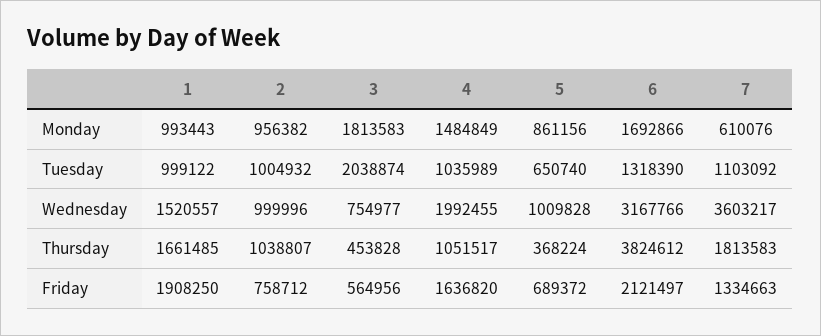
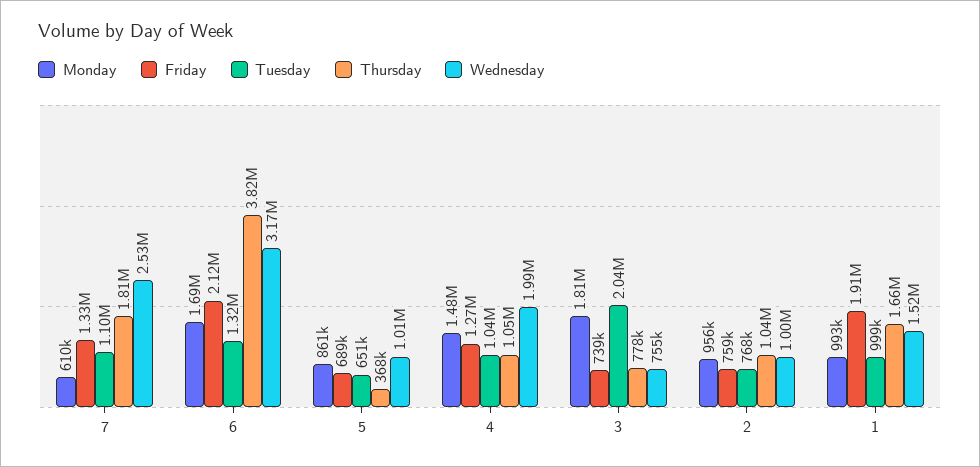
Tuesday, 2: 1004932 -> 768000
Wednesday, 7: 3603217 -> 2530000
Thursday, 3: 453828 -> 778000
Friday, 3: 564956 -> 739000
Friday, 4: 1636820 -> 1270000

